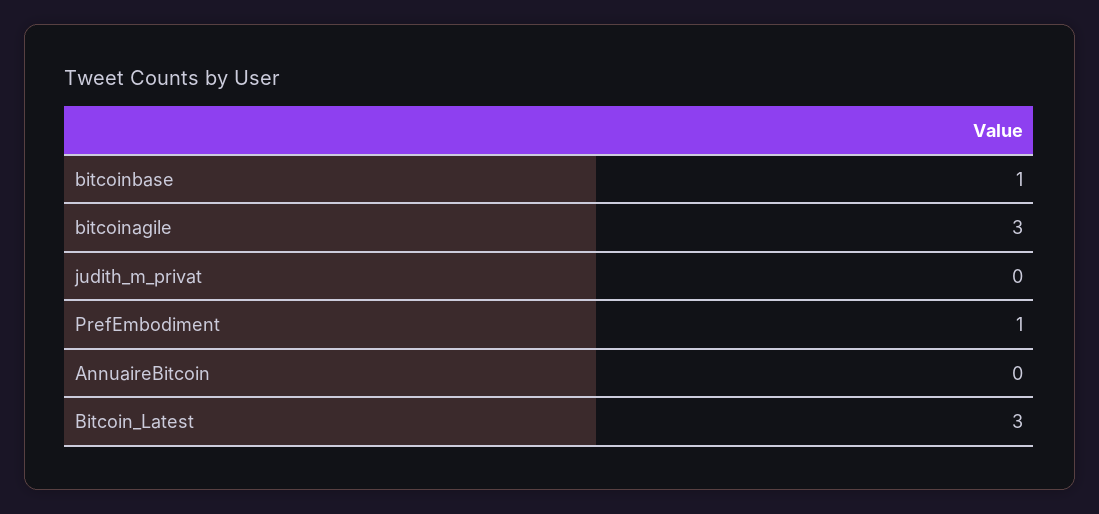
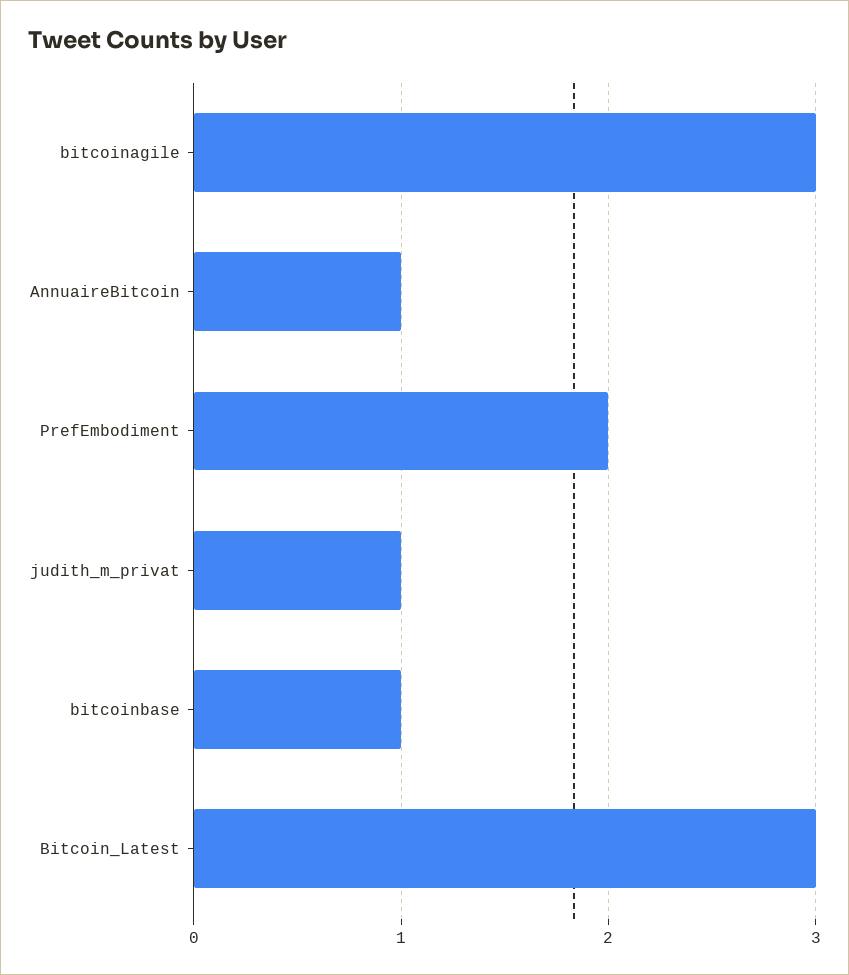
judith_m_privat: 0 -> 1
PrefEmbodiment: 1 -> 2
AnnuaireBitcoin: 0 -> 1

